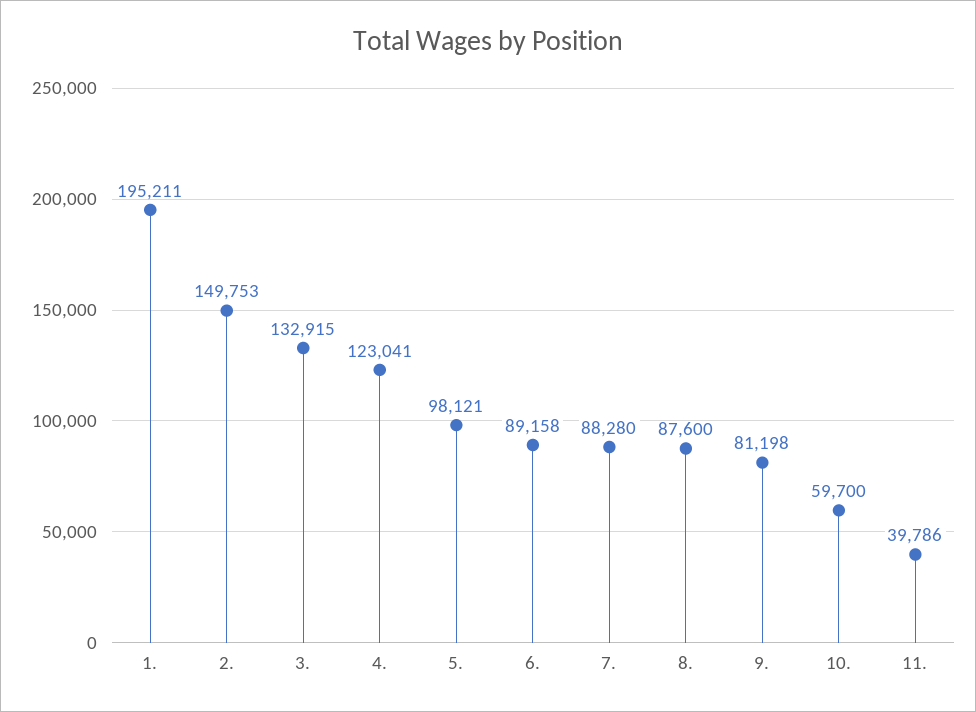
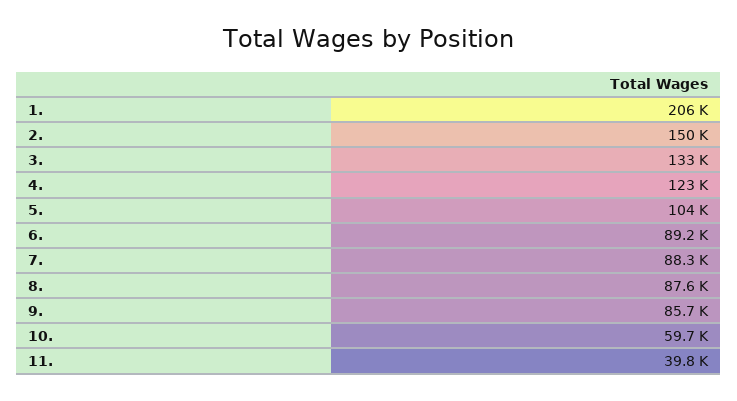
1.: 195211 -> 206000
5.: 98121 -> 104000
9.: 81198 -> 85700

